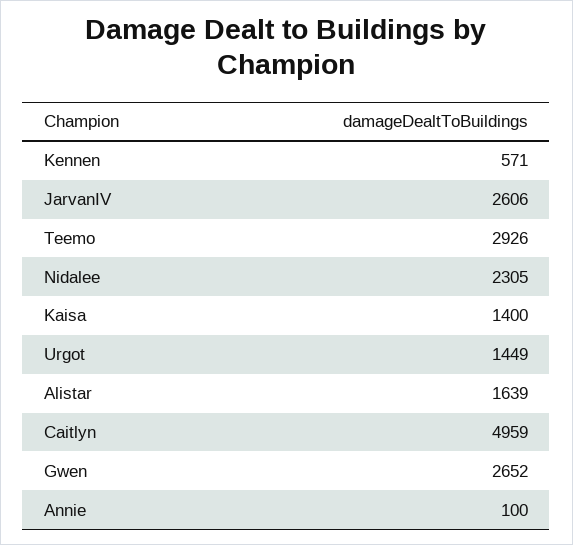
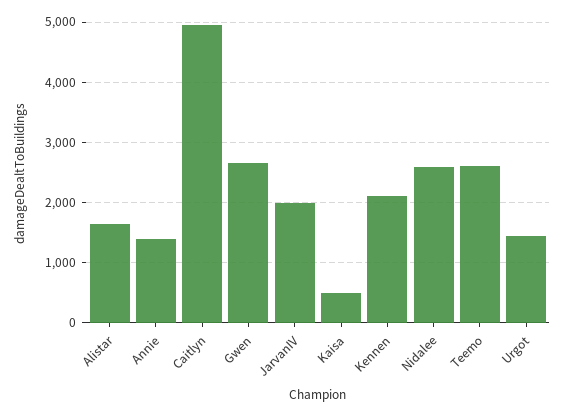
Kennen: 571 -> 2100
JarvanIV: 2606 -> 2000
Teemo: 2926 -> 2600
Nidalee: 2305 -> 2600
Kaisa: 1400 -> 500
Annie: 100 -> 1400

